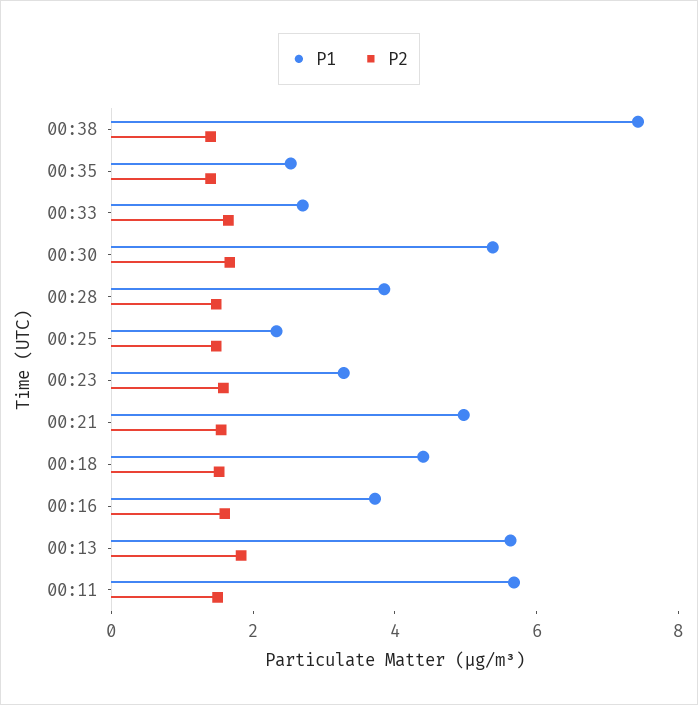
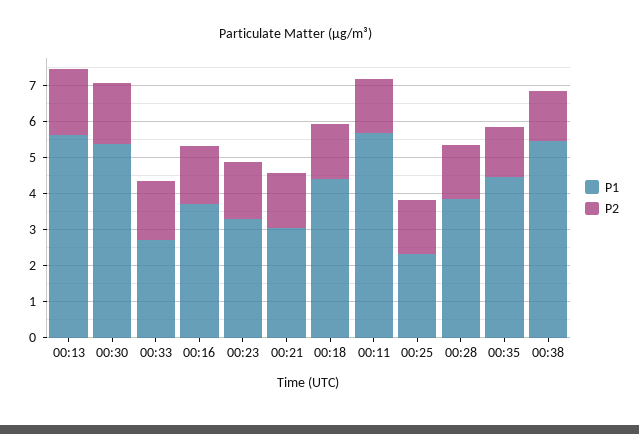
P1, 00:38: 7.5 -> 5.5
P1, 00:35: 2.5 -> 4.5
P1, 00:21: 5 -> 3

